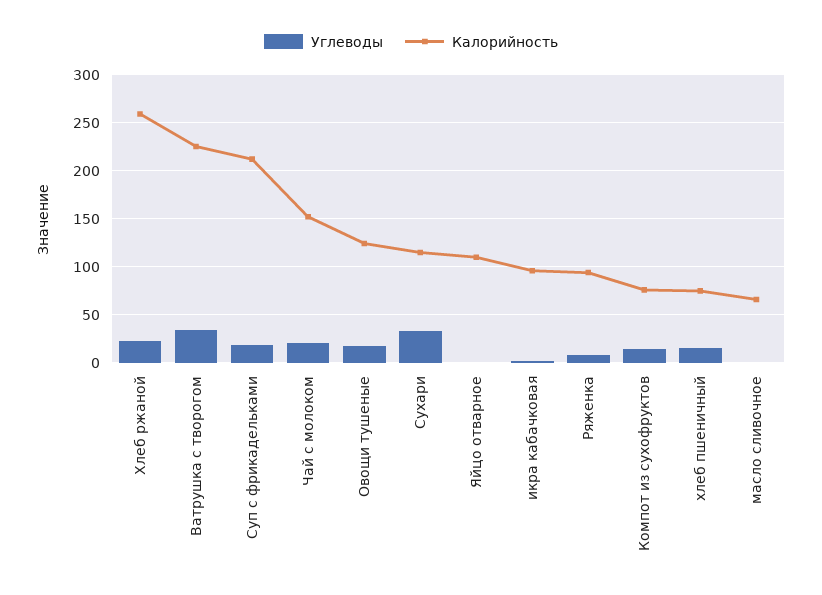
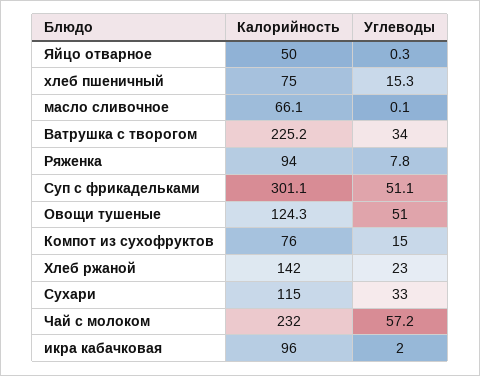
Калорийность, Хлеб ржаной: 260 -> 142
Углеводы, Суп с фрикадельками: 20 -> 51.1
Калорийность, Суп с фрикадельками: 210 -> 301.1
Углеводы, Чай с молоком: 20 -> 57.2
Калорийность, Чай с молоком: 150 -> 232
Углеводы, Овощи тушеные: 20 -> 51
Калорийность, Яйцо отварное: 110 -> 50

